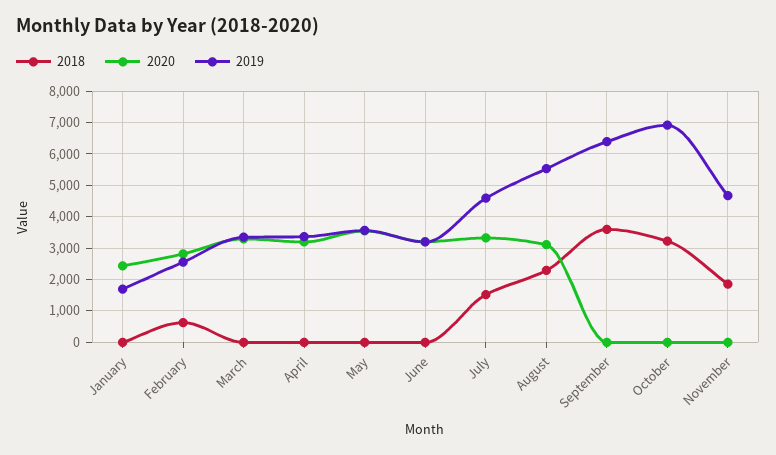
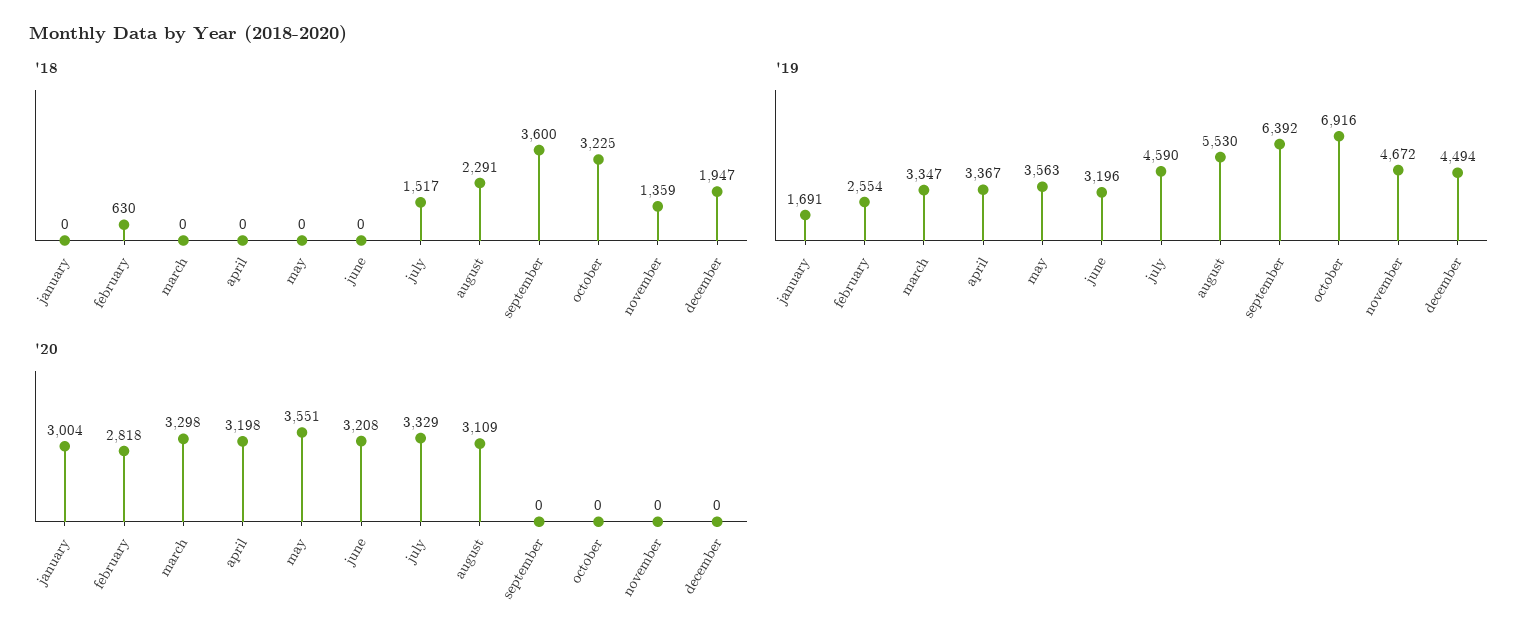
2020, January: 2400 -> 3004
2018, November: 1800 -> 1359
2018, december: none -> 1947
2019, december: none -> 4494
2020, december: none -> 0

